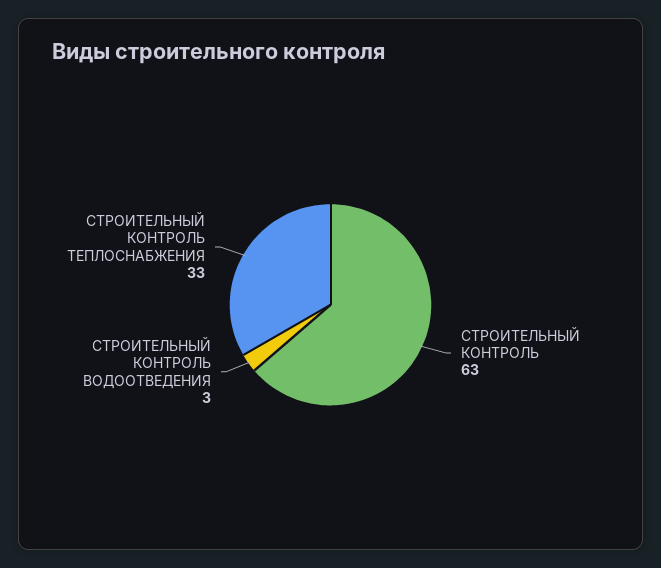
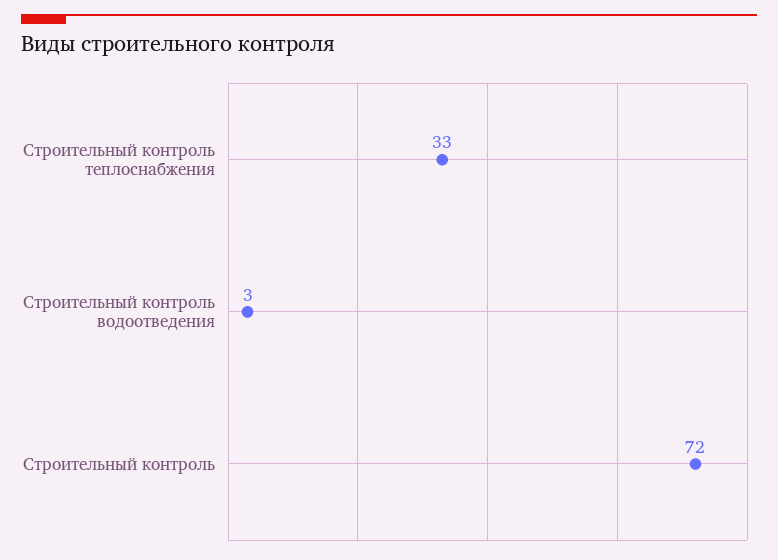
СТРОИТЕЛЬНЫЙ КОНТРОЛЬ: 63 -> 72

